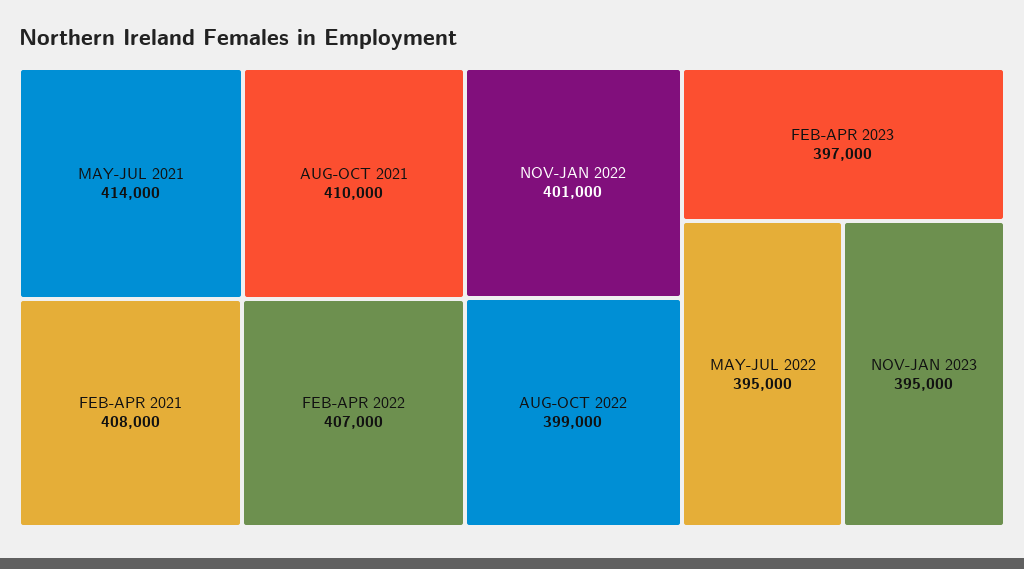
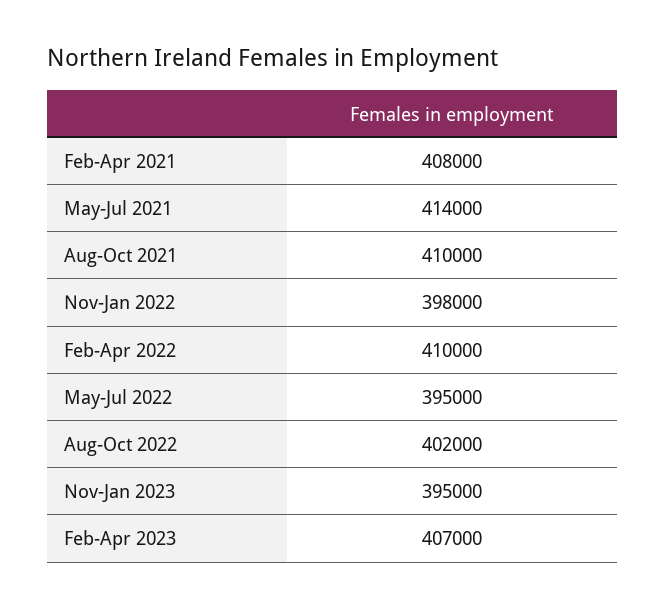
FEB-APR 2022: 407000 -> 410000
NOV-JAN 2022: 401000 -> 398000
AUG-OCT 2022: 399000 -> 402000
FEB-APR 2023: 397000 -> 407000

